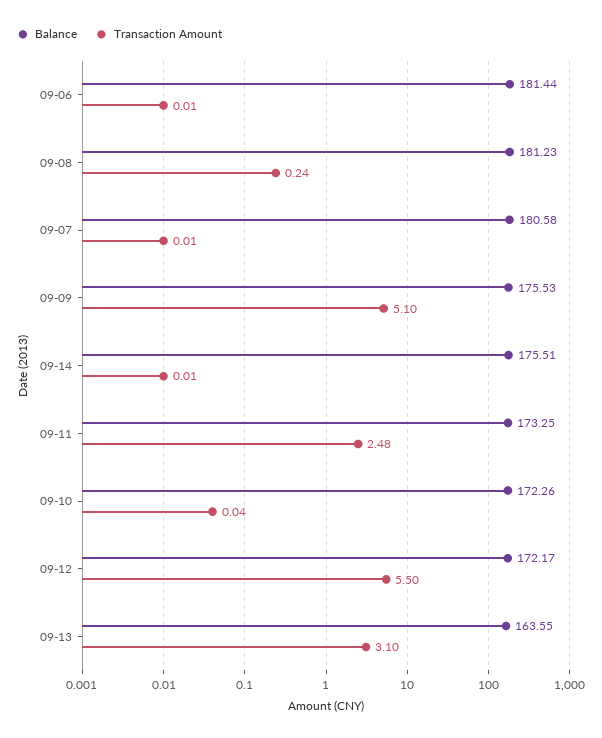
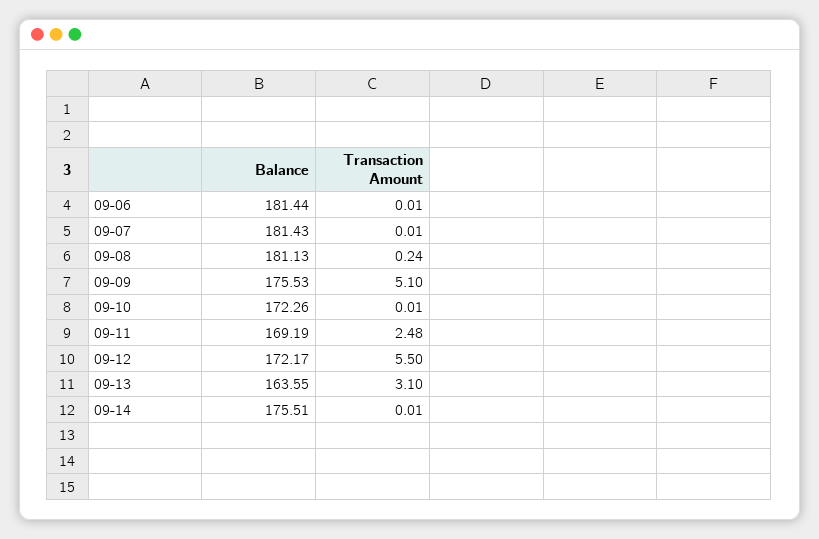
Balance, 09-08: 181.23 -> 181.13
Balance, 09-07: 180.58 -> 181.43
Balance, 09-11: 173.25 -> 169.19
Transaction Amount, 09-10: 0.04 -> 0.01

